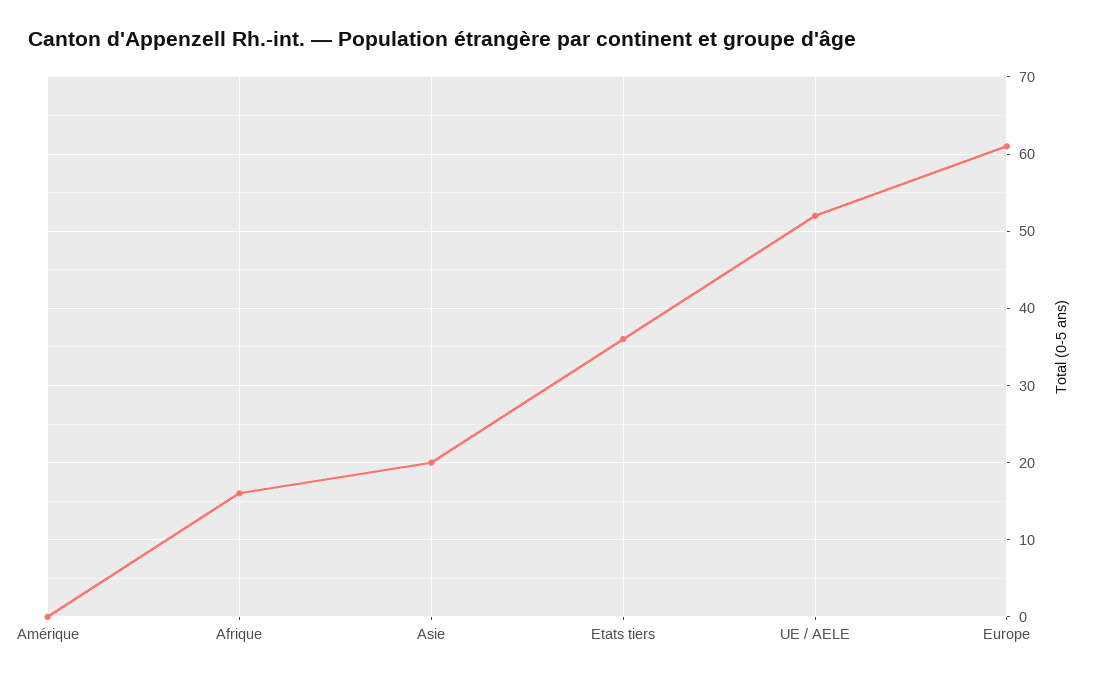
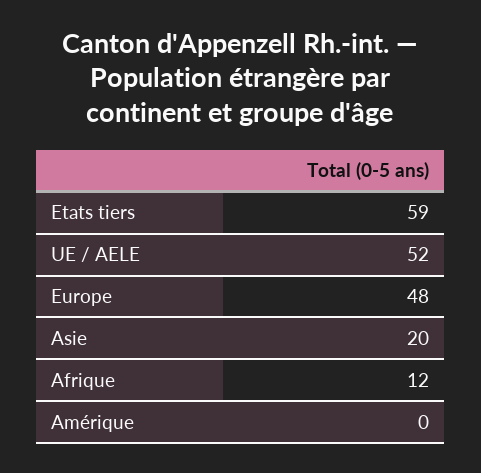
Afrique: 16 -> 12
Etats tiers: 36 -> 59
Europe: 61 -> 48

